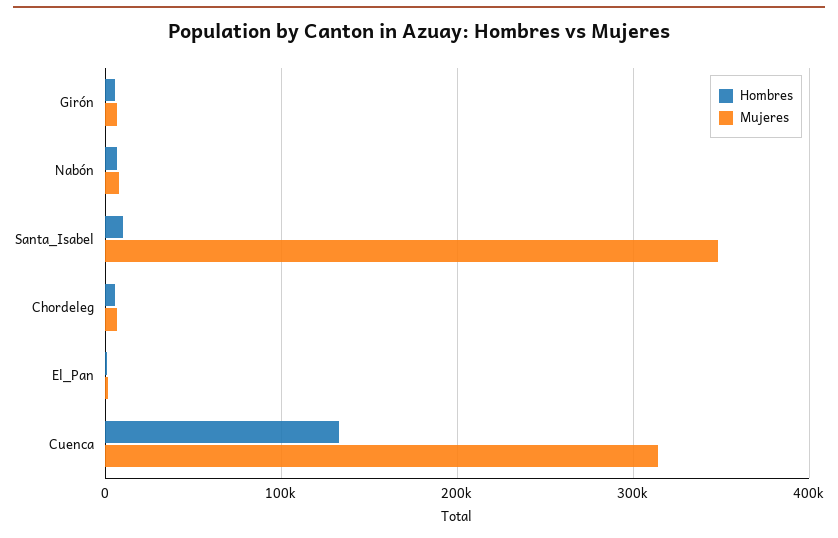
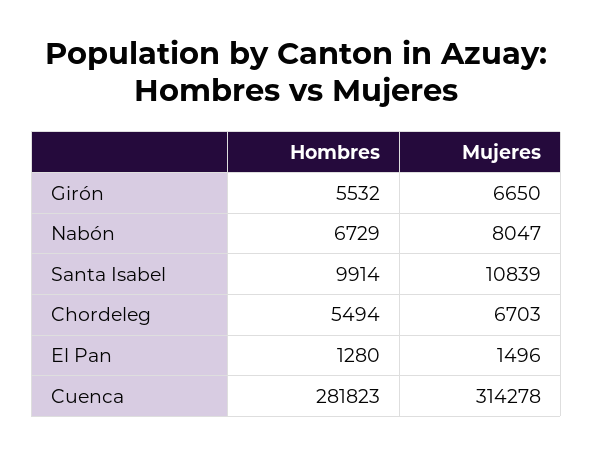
Mujeres, Santa_Isabel: 350000 -> 10839
Hombres, Cuenca: 130000 -> 281823

